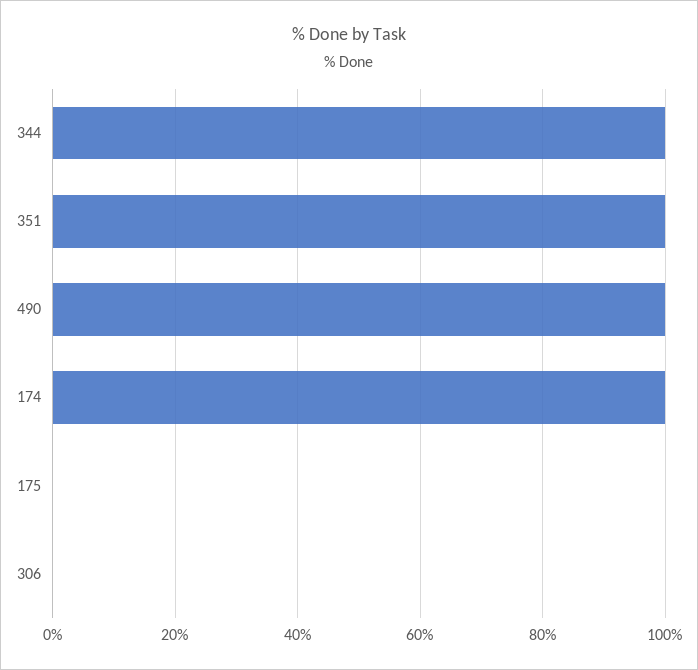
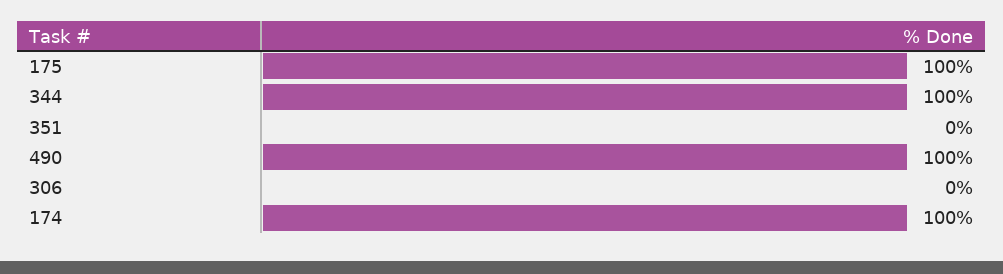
351: 100 -> 0
175: 0 -> 100

